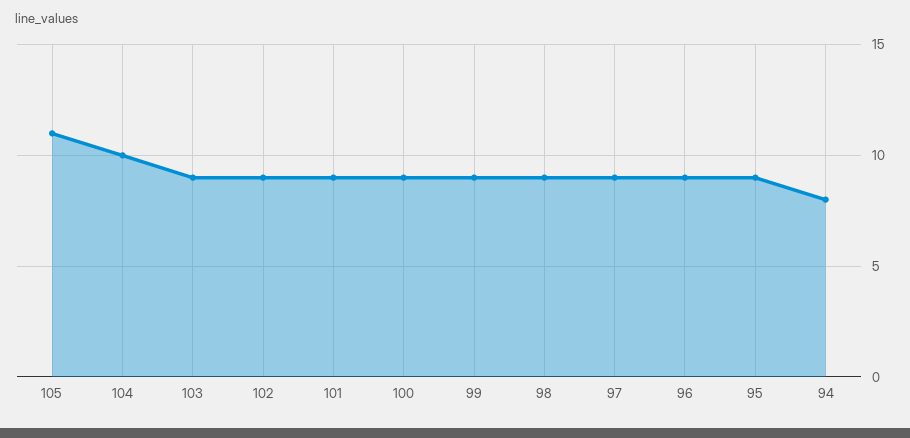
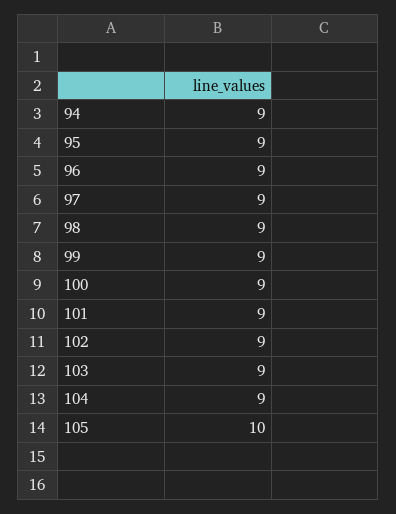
105: 11 -> 10
104: 10 -> 9
94: 8 -> 9

